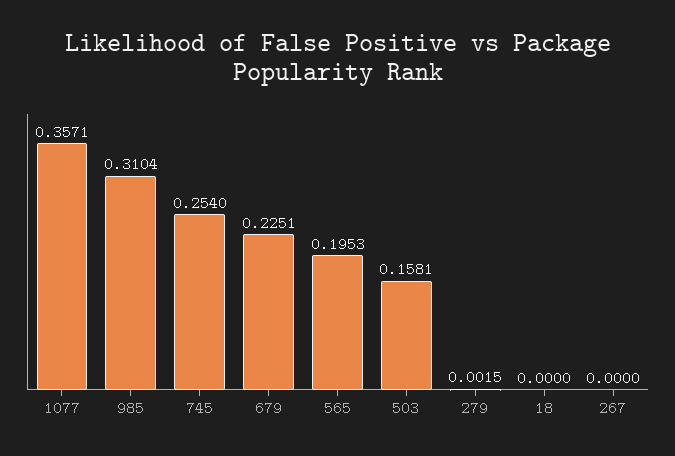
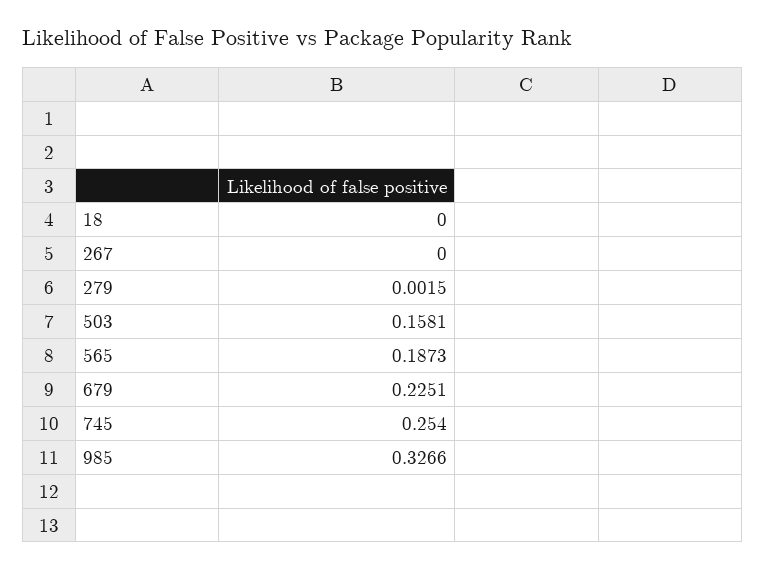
1077: 0.3571 -> none
985: 0.3104 -> 0.3266
565: 0.1953 -> 0.1873

